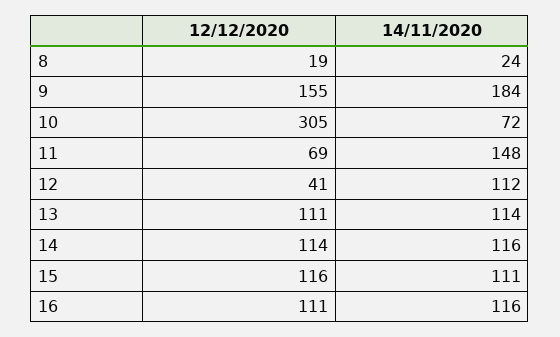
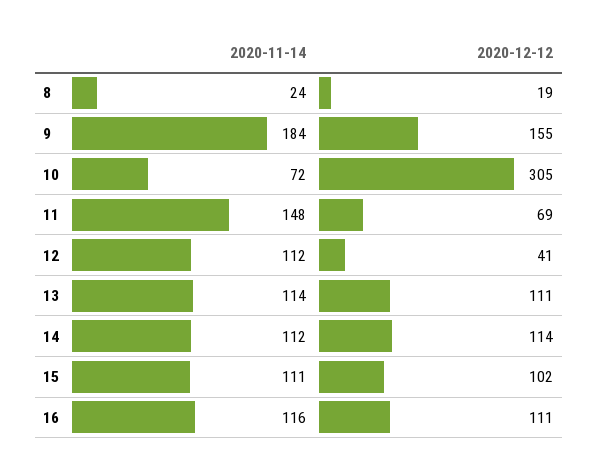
14/11/2020, 14: 116 -> 112
12/12/2020, 15: 116 -> 102

